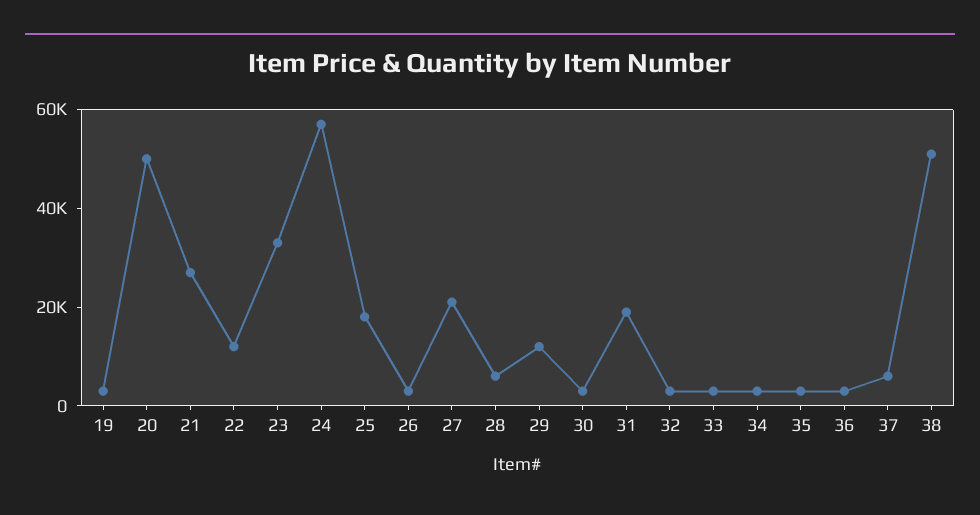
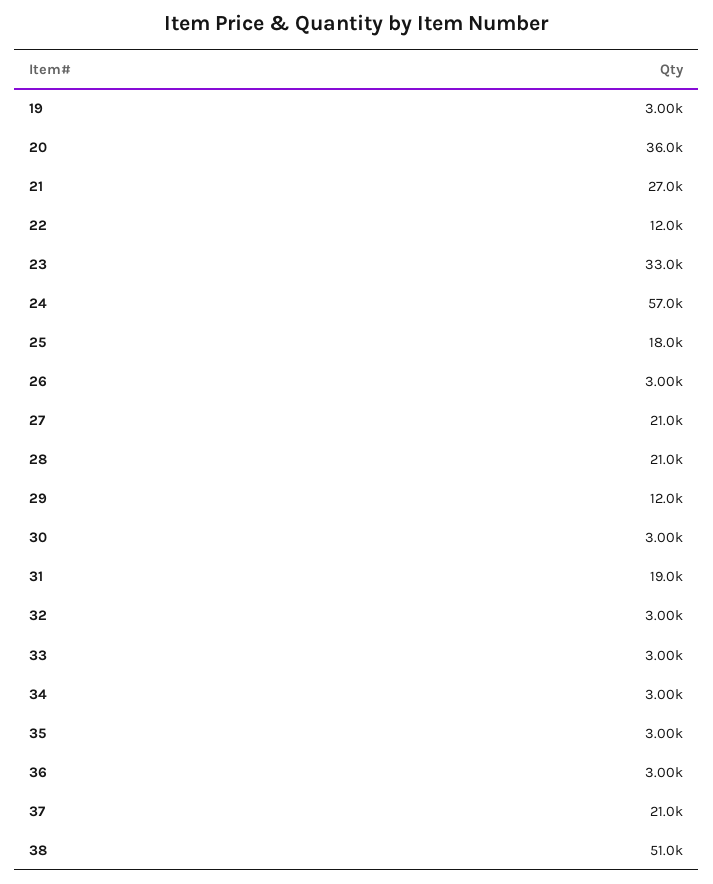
20: 50000 -> 36000
28: 5000 -> 21000
37: 5000 -> 21000

